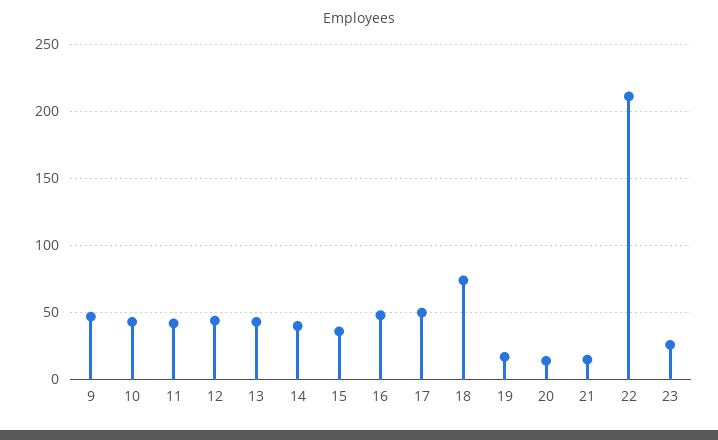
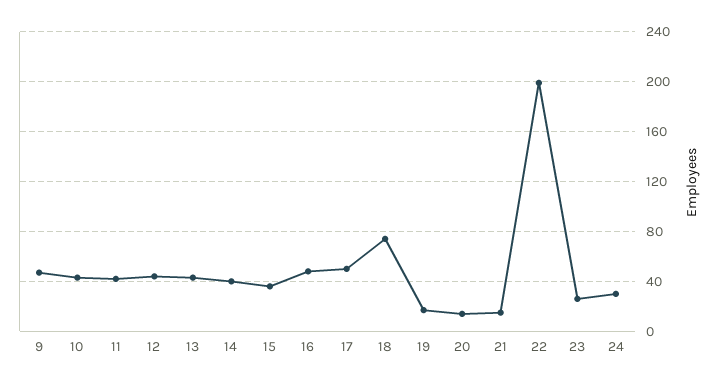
22: 210 -> 200
24: none -> 30

